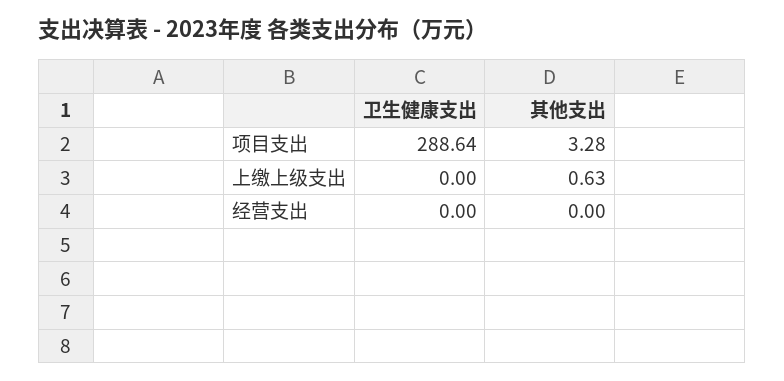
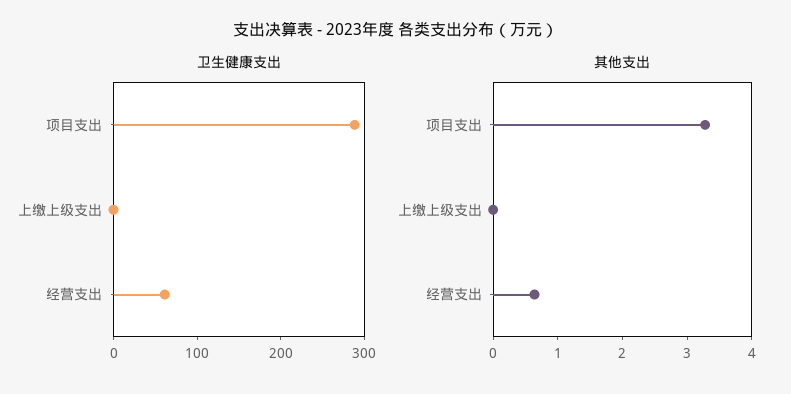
其他支出, 上缴上级支出: 0.63 -> 0
卫生健康支出, 经营支出: 0 -> 60
其他支出, 经营支出: 0 -> 0.6

